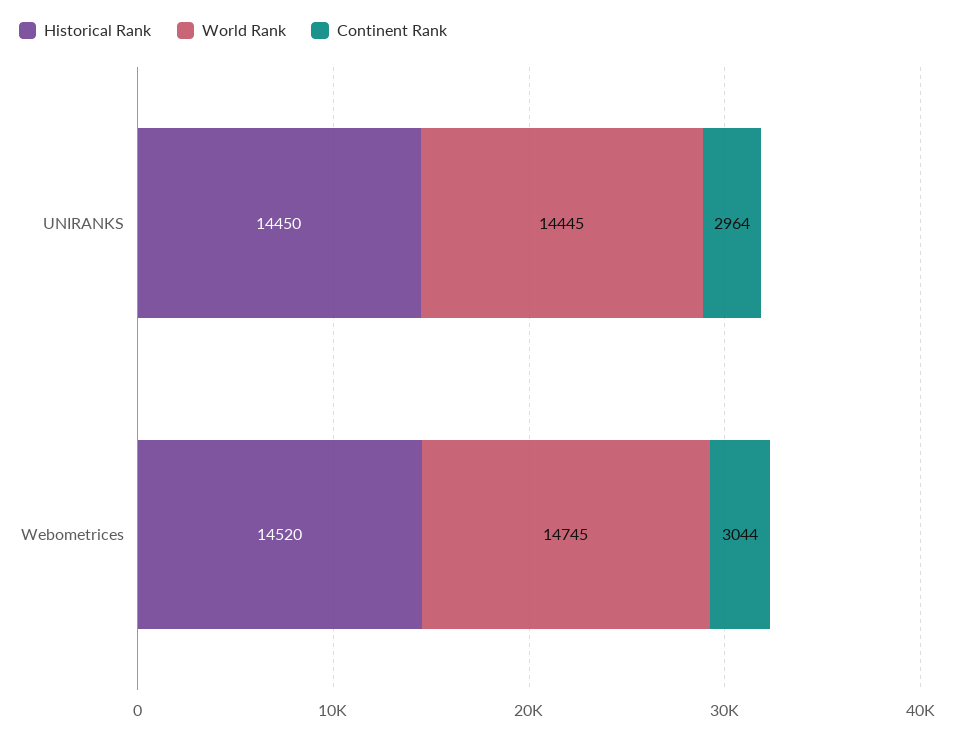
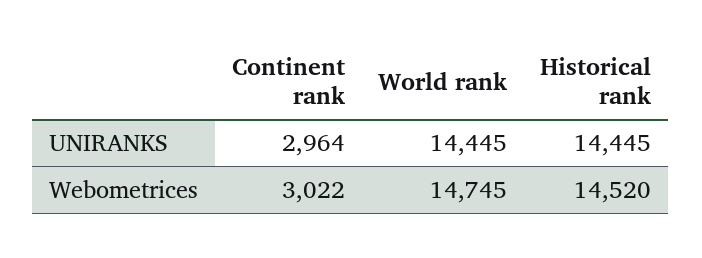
Historical Rank, UNIRANKS: 14450 -> 14445
Continent Rank, Webometrices: 3044 -> 3022

